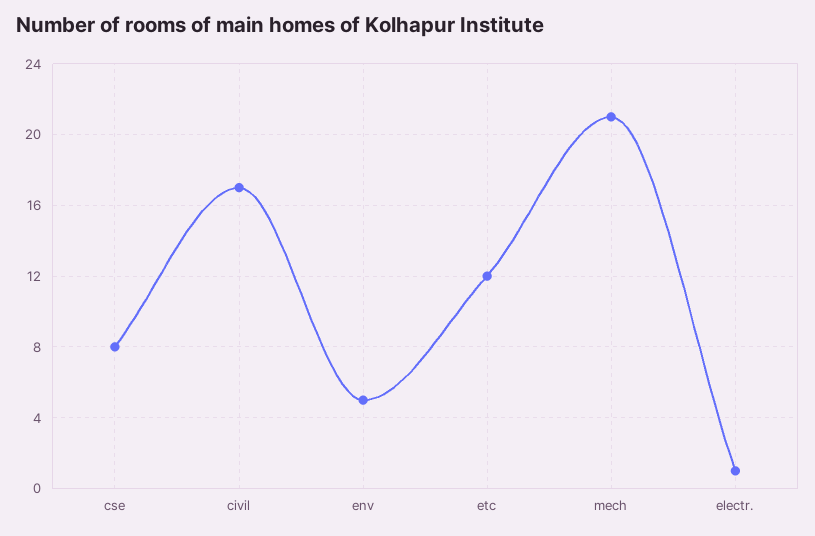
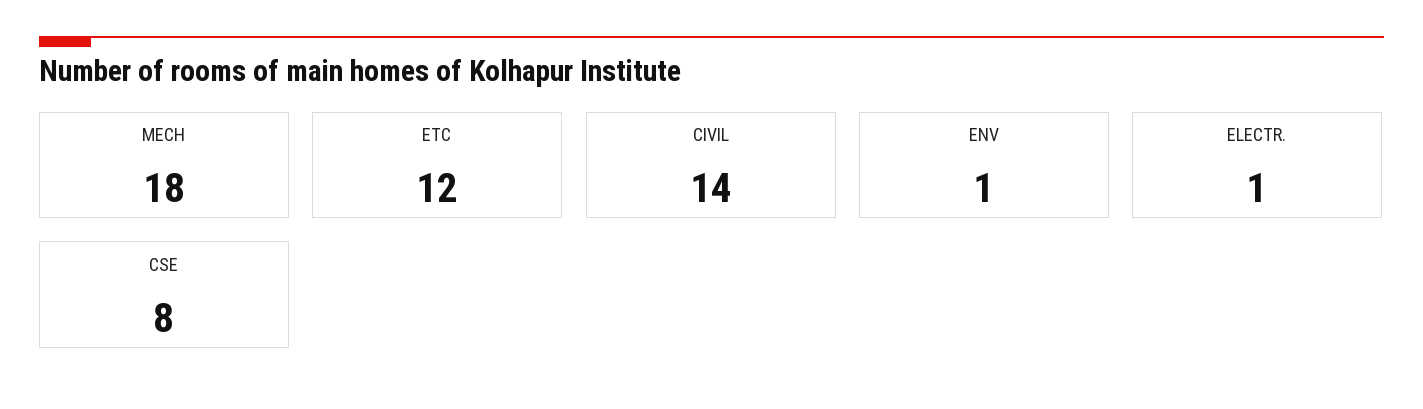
civil: 17 -> 14
env: 5 -> 1
mech: 21 -> 18

